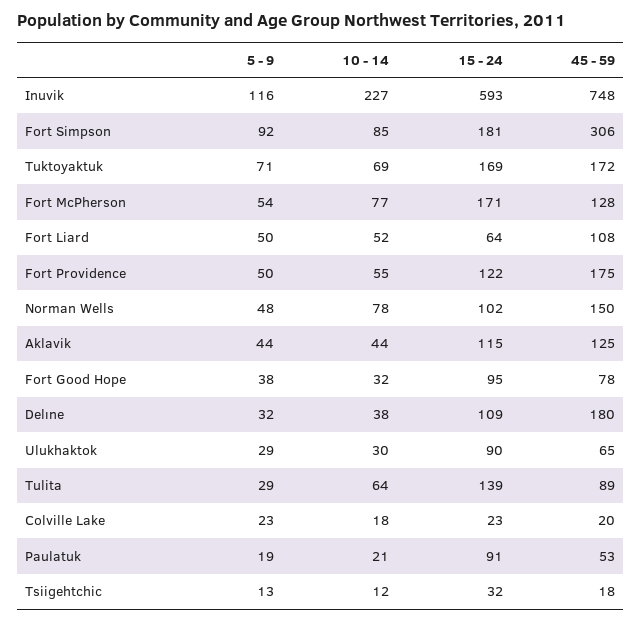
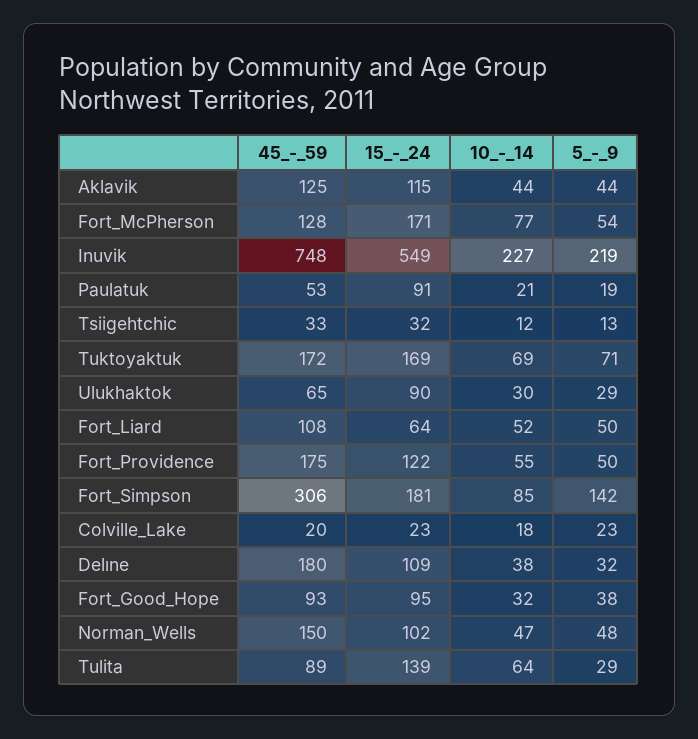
5 - 9, Inuvik: 116 -> 219
15 - 24, Inuvik: 593 -> 549
5 - 9, Fort Simpson: 92 -> 142
10 - 14, Norman Wells: 78 -> 47
45 - 59, Fort Good Hope: 78 -> 93
45 - 59, Tsiigehtchic: 18 -> 33

